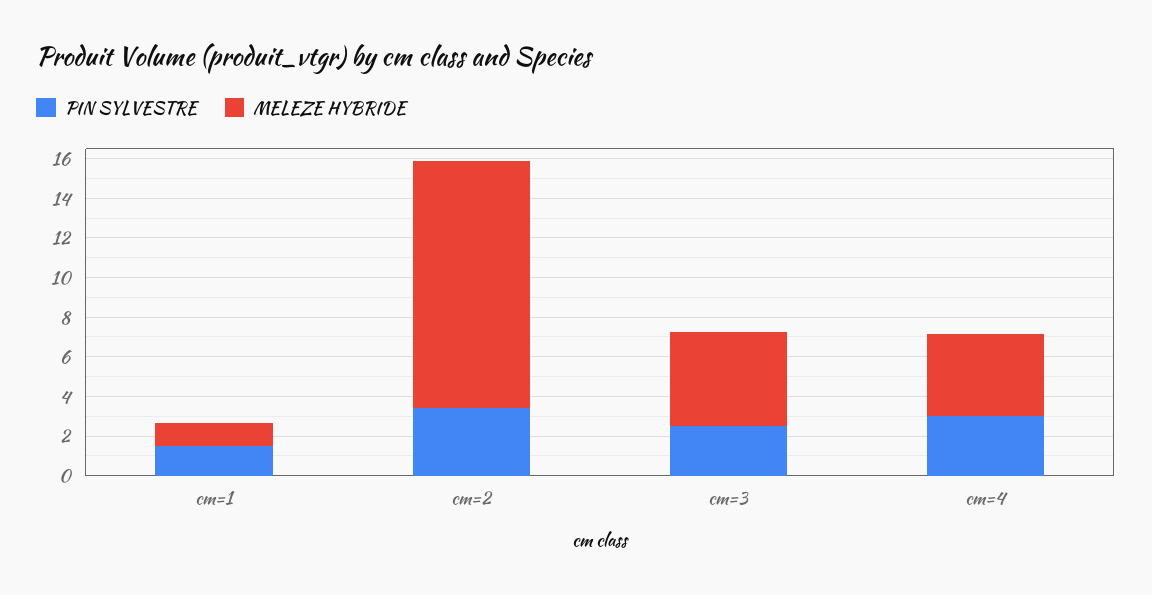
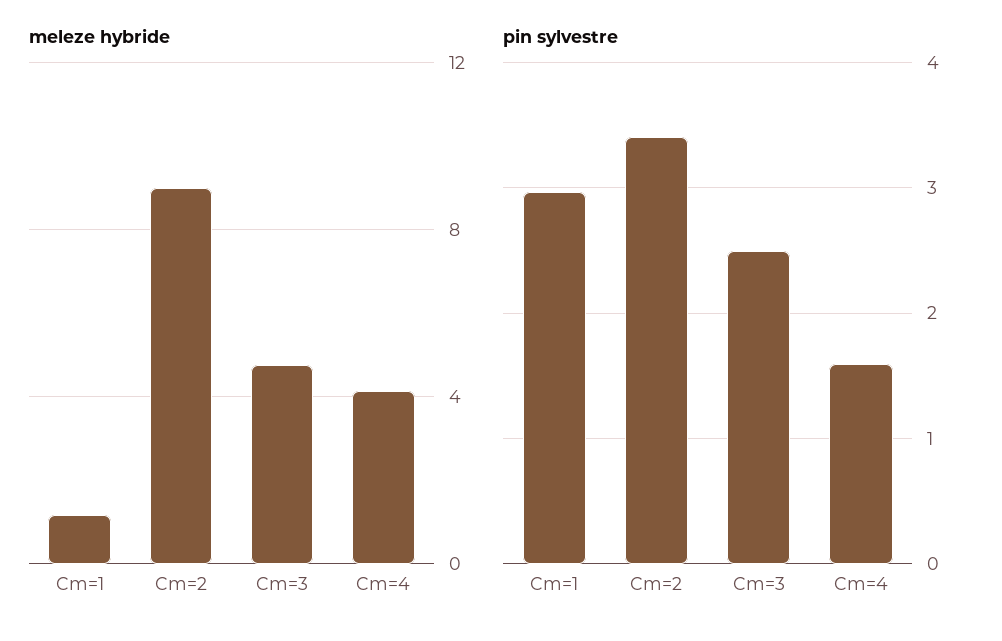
PIN SYLVESTRE, cm=1: 1.5 -> 3
MELEZE HYBRIDE, cm=2: 12.5 -> 9
PIN SYLVESTRE, cm=4: 3 -> 1.6

